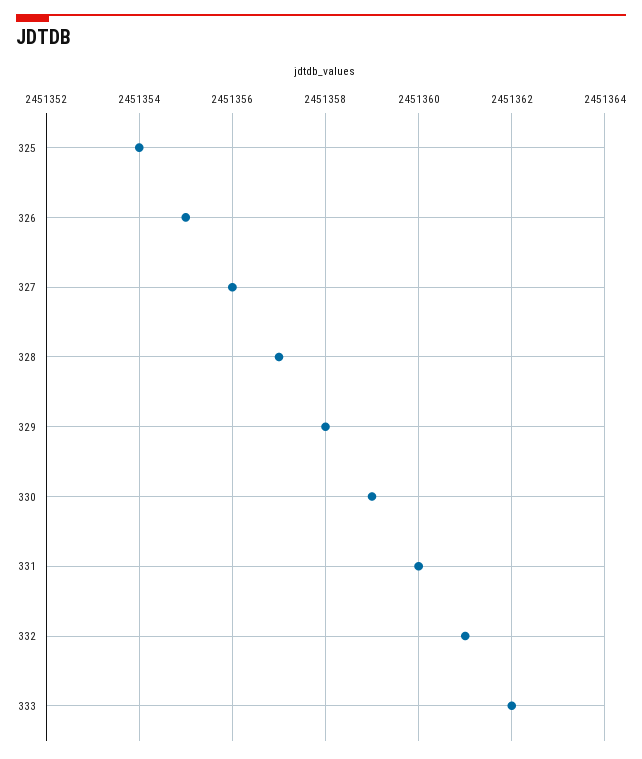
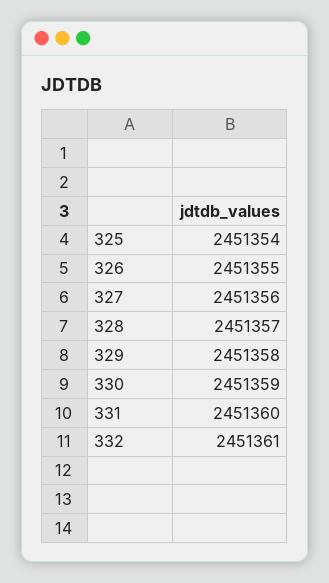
333: 2451362 -> none

